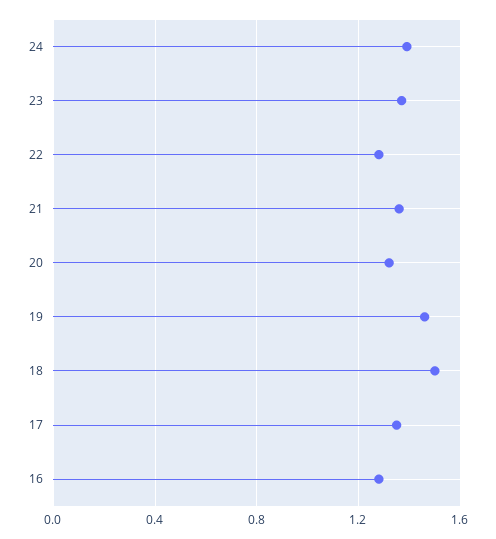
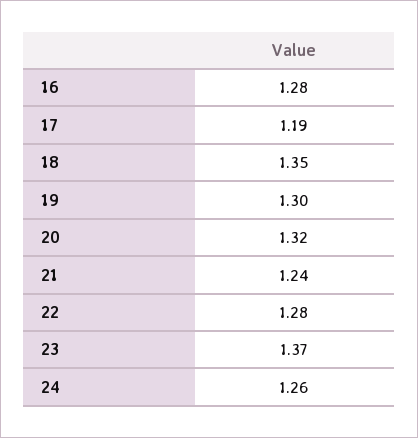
24: 1.4 -> 1.26
21: 1.35 -> 1.24
19: 1.45 -> 1.3
18: 1.5 -> 1.35
17: 1.35 -> 1.19

